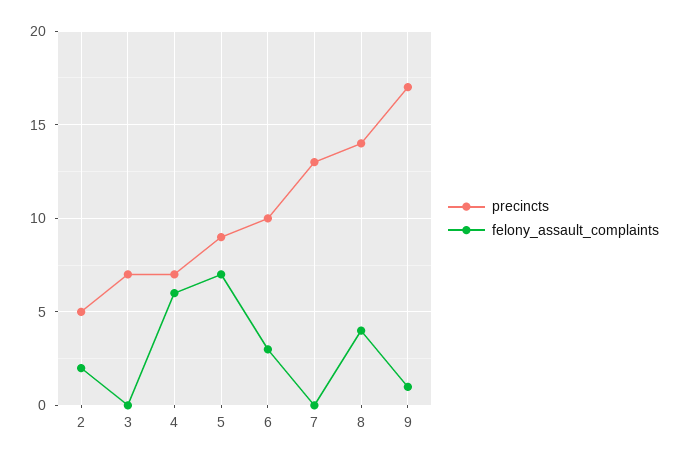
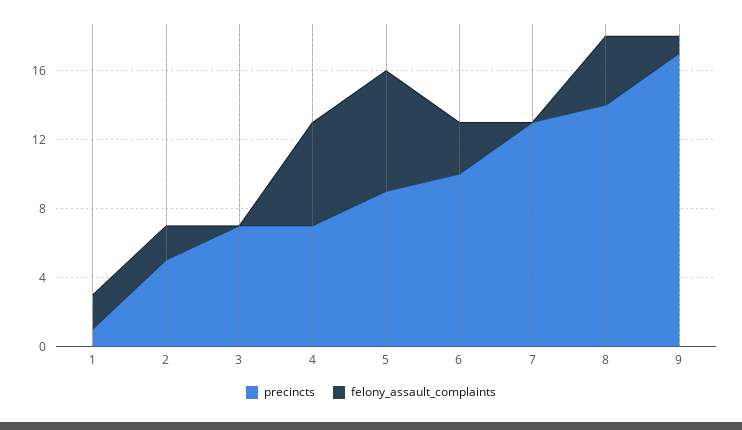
precincts, 1: none -> 1
felony_assault_complaints, 1: none -> 2

